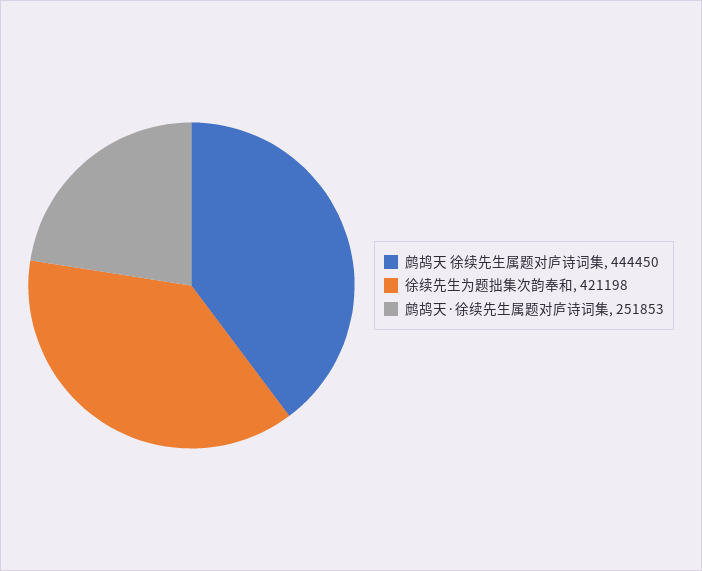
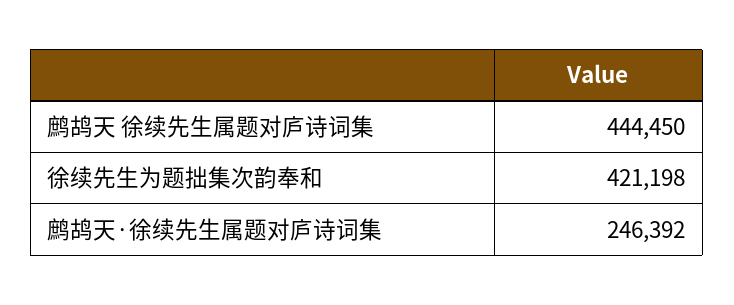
鹧鸪天·徐续先生属题对庐诗词集: 251853 -> 246392

